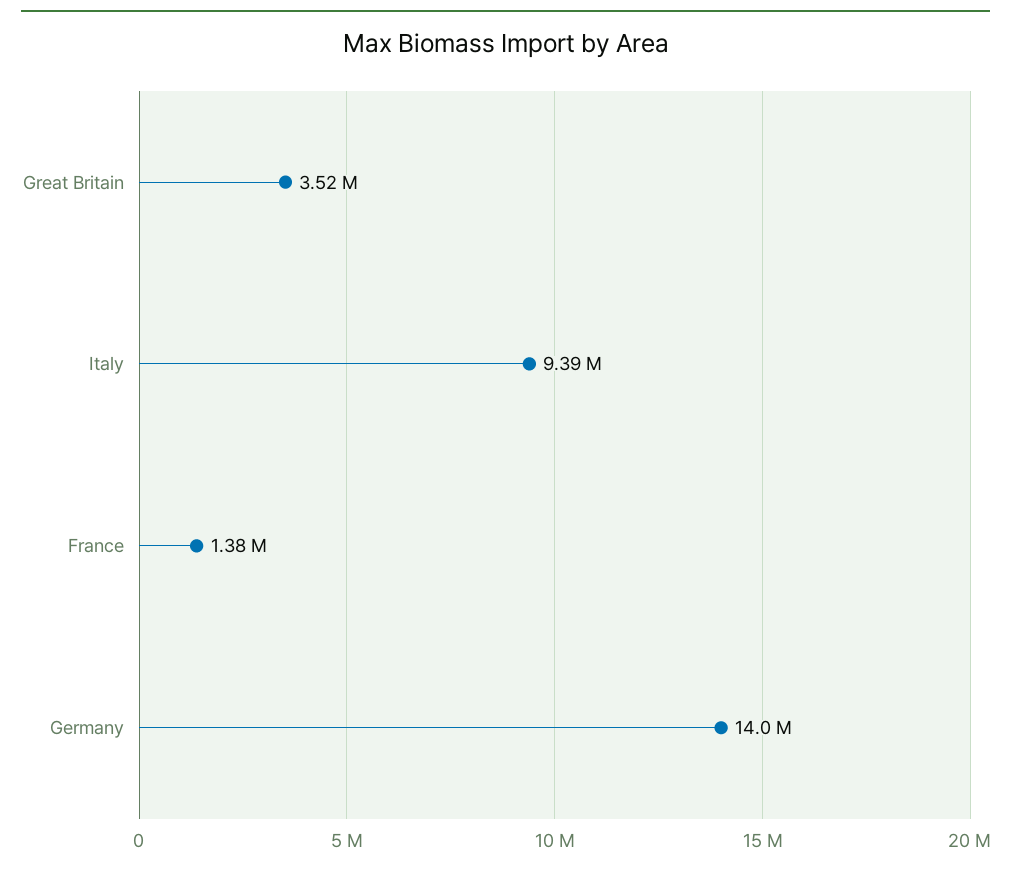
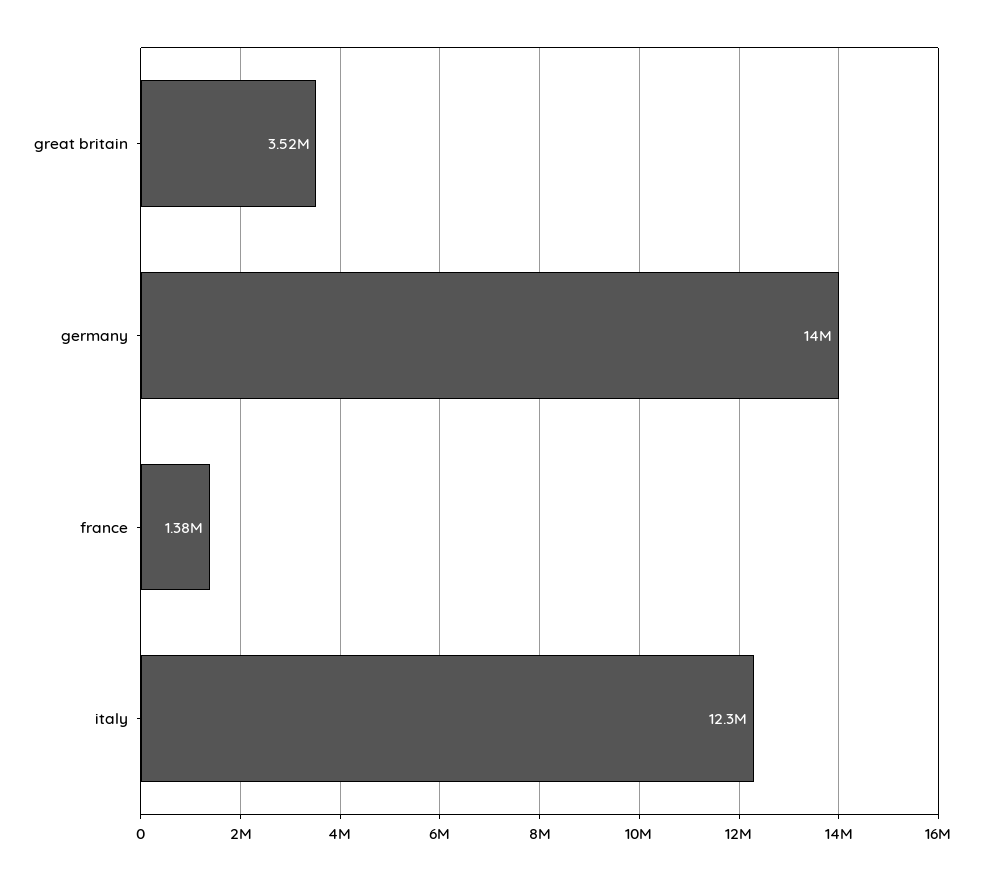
Italy: 9390000 -> 12300000

